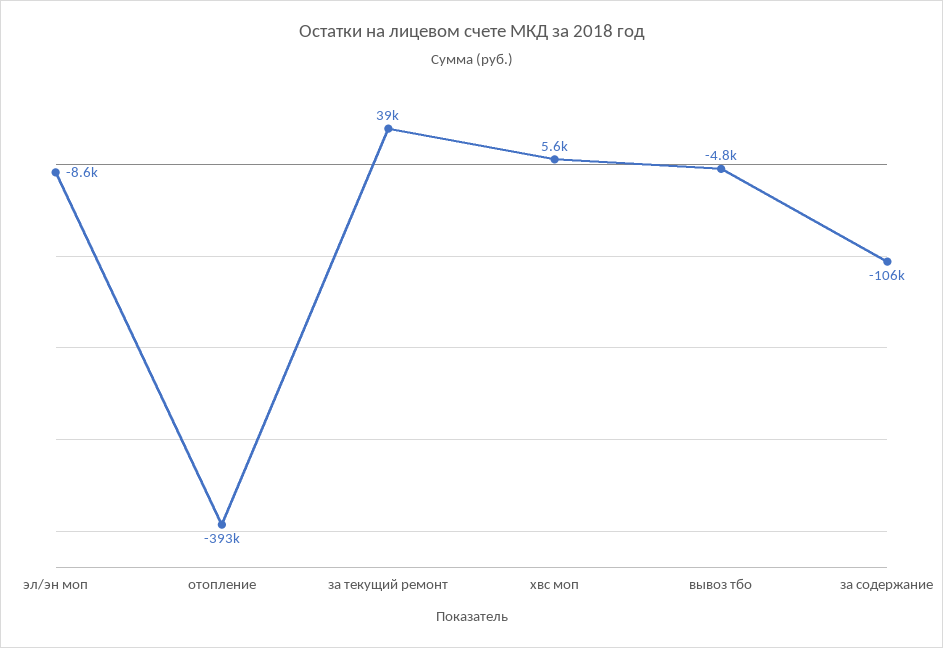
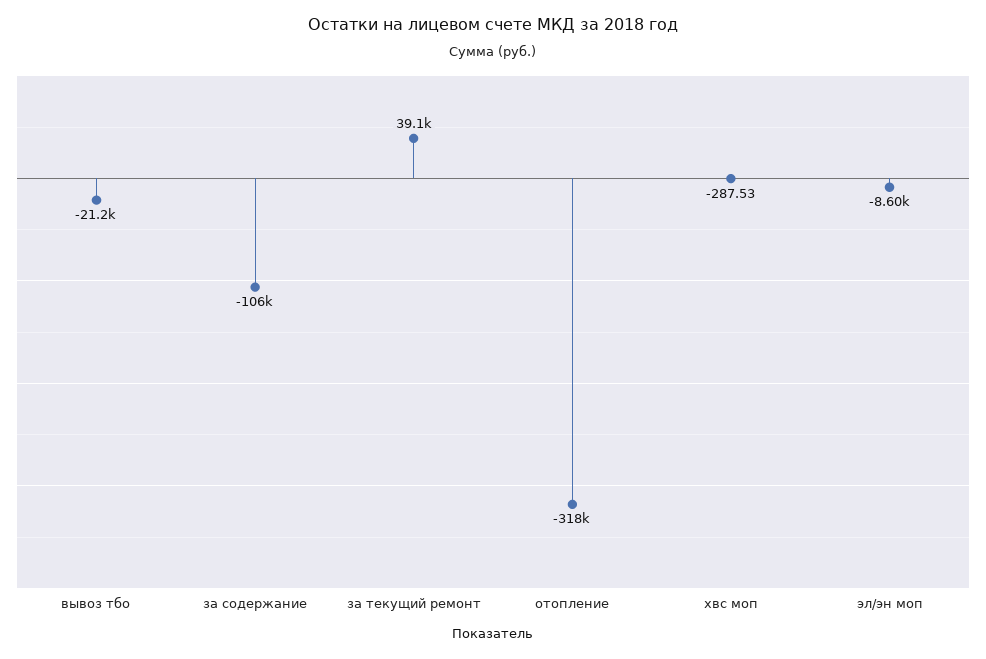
отопление: -393000 -> -318000
хвс моп: 5600 -> -287.53
вывоз тбо: -4800 -> -21200

